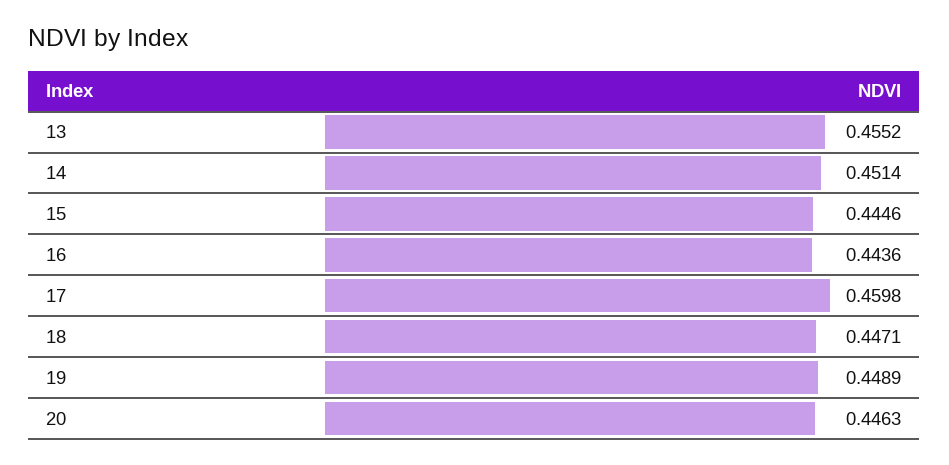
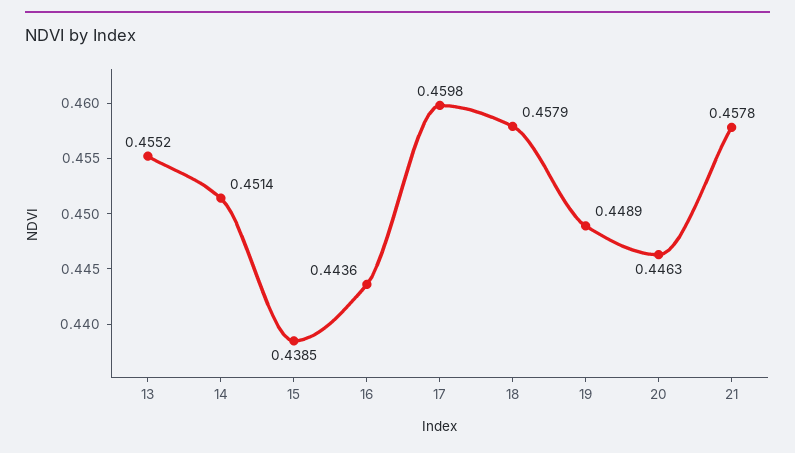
15: 0.4446 -> 0.4385
18: 0.4471 -> 0.4579
21: none -> 0.4578

